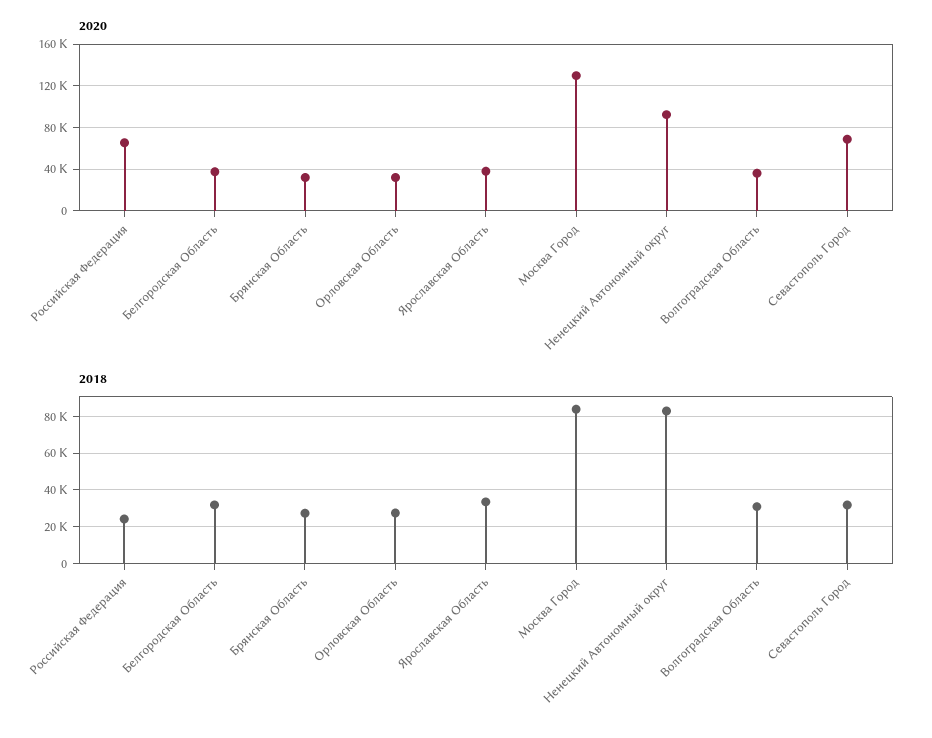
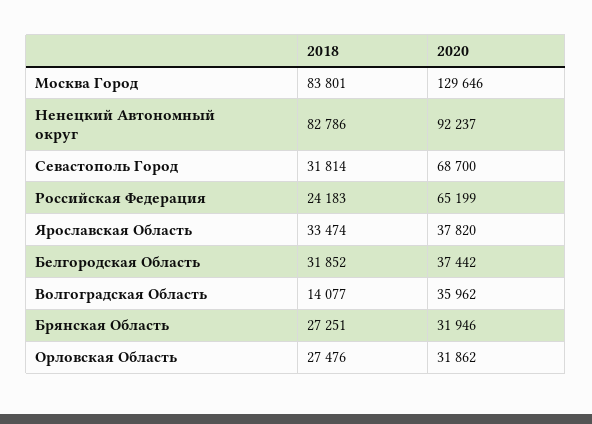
2018, Волгоградская Область: 30000 -> 14077

